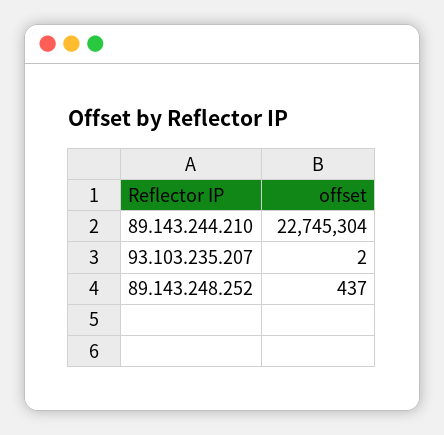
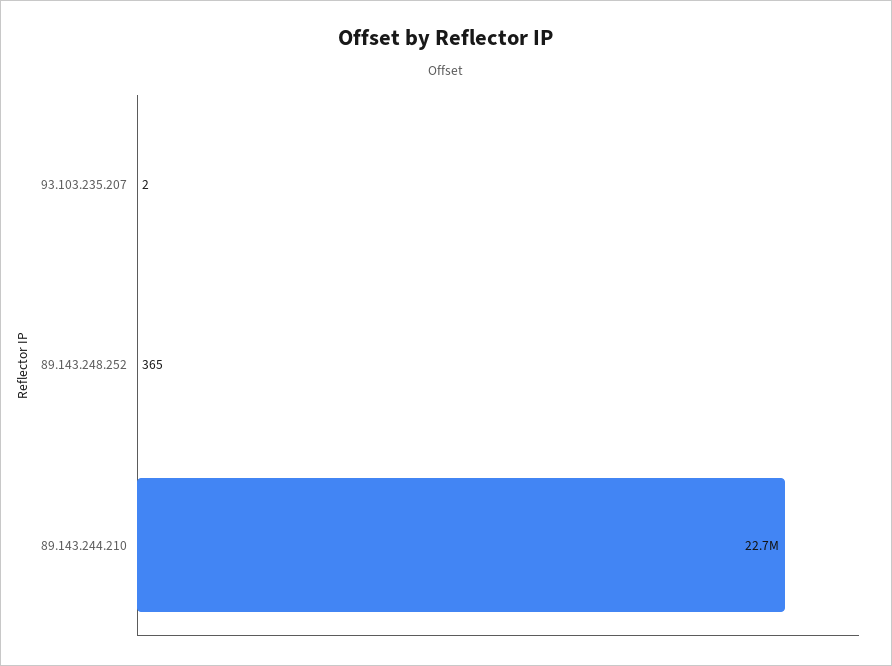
89.143.248.252: 437 -> 365

